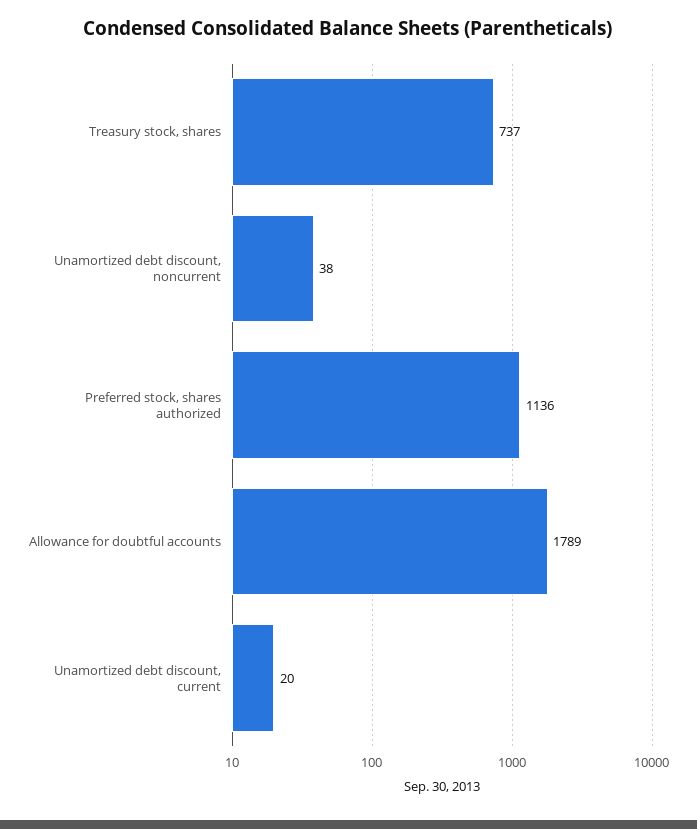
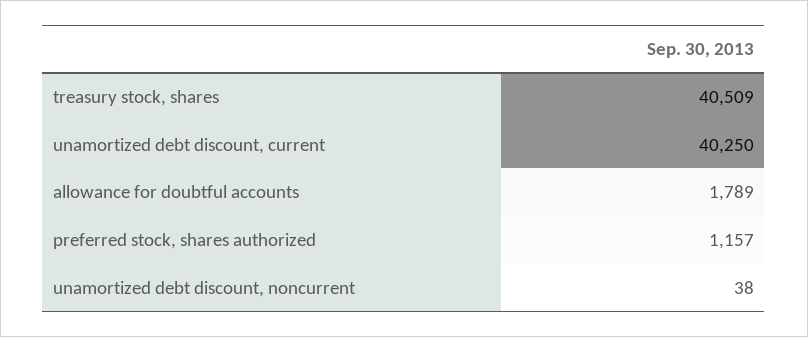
Treasury stock, shares: 737 -> 40509
Preferred stock, shares authorized: 1136 -> 1157
Unamortized debt discount, current: 20 -> 40250

